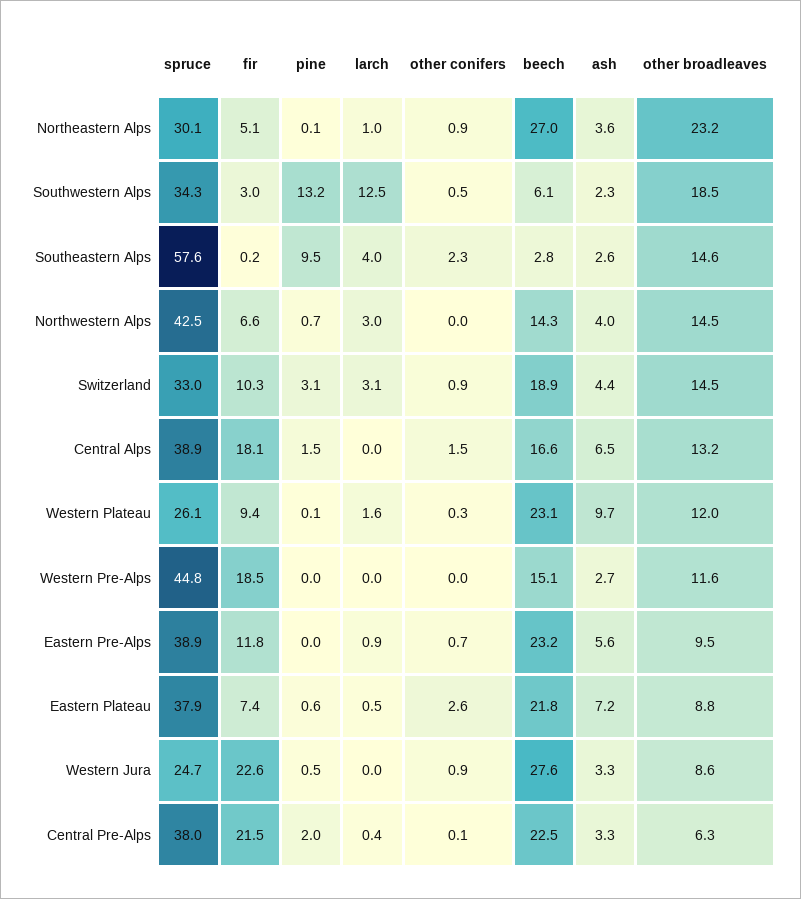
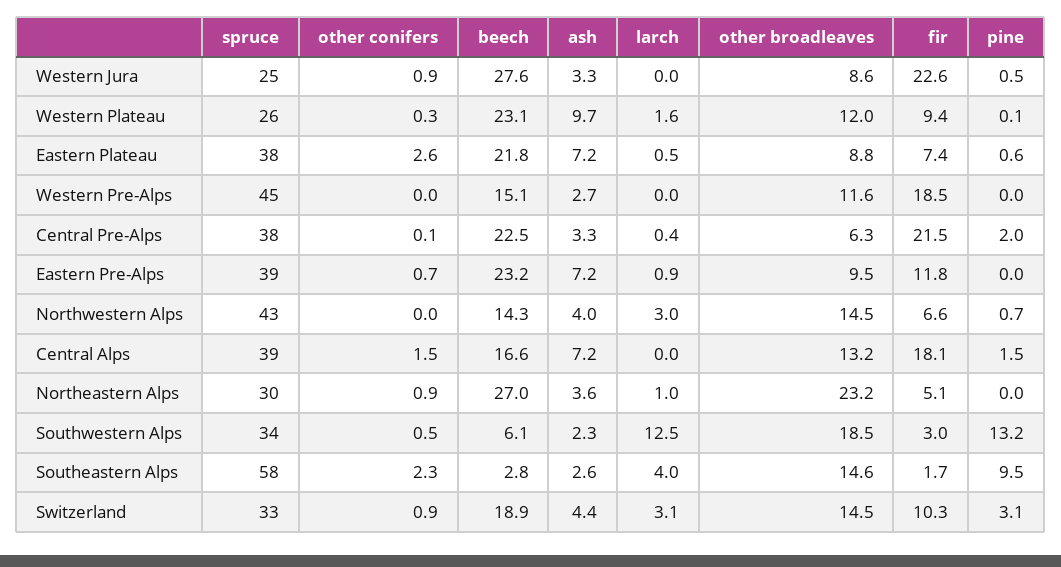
pine, Northeastern Alps: 0.1 -> 0
fir, Southeastern Alps: 0.2 -> 1.7
ash, Central Alps: 6.5 -> 7.2
ash, Eastern Pre-Alps: 5.6 -> 7.2

